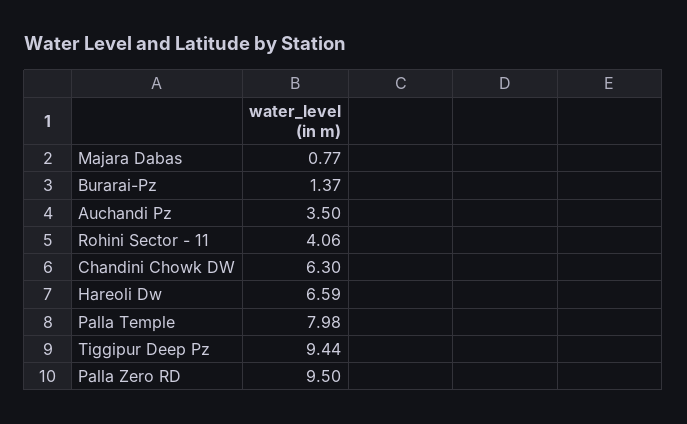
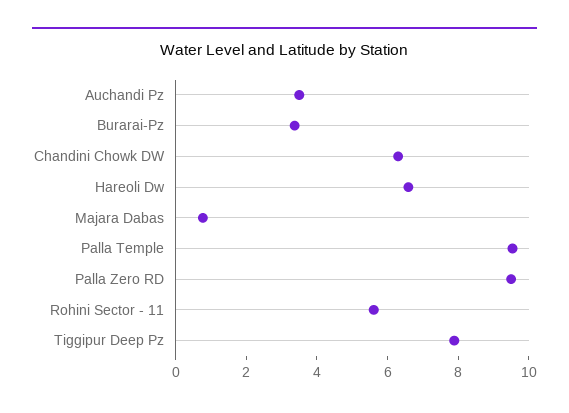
Burarai-Pz: 1.37 -> 3.5
Rohini Sector - 11: 4.06 -> 5.5
Palla Temple: 7.98 -> 9.5
Tiggipur Deep Pz: 9.44 -> 8

